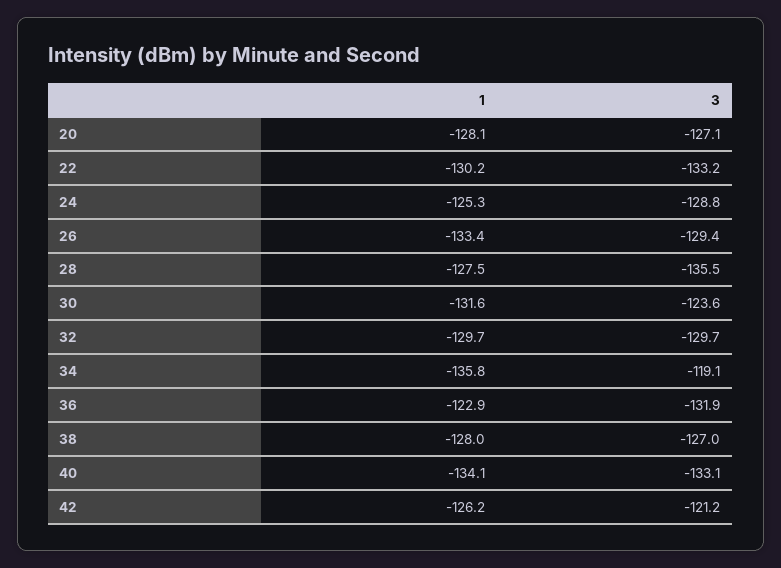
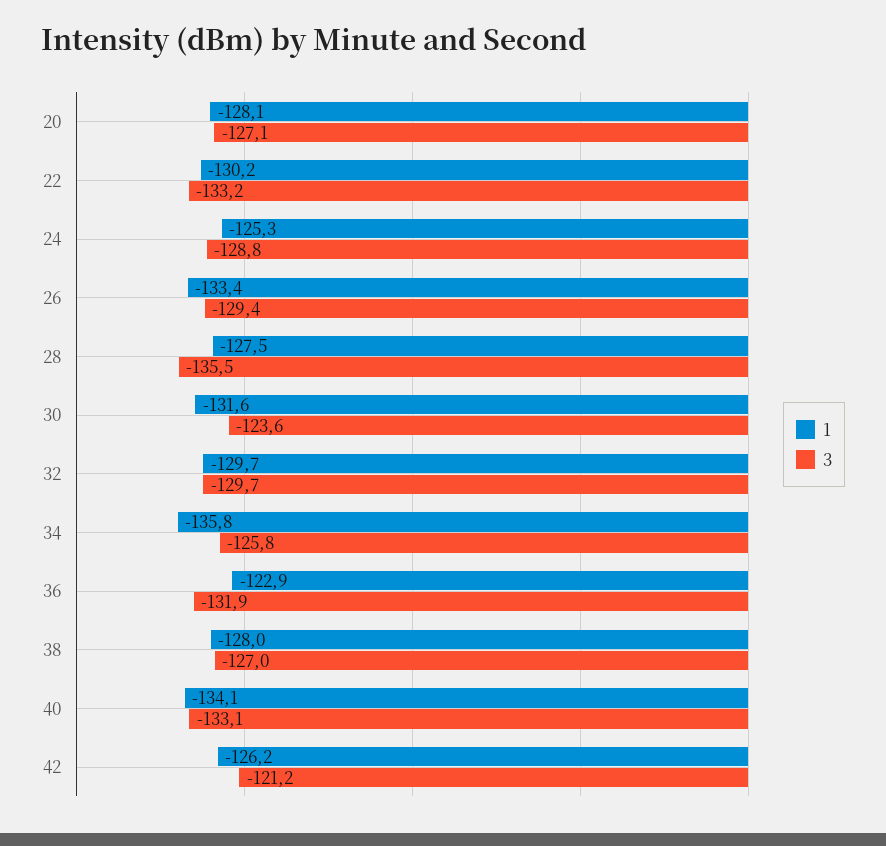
3, 34: -119.1 -> -125.8

